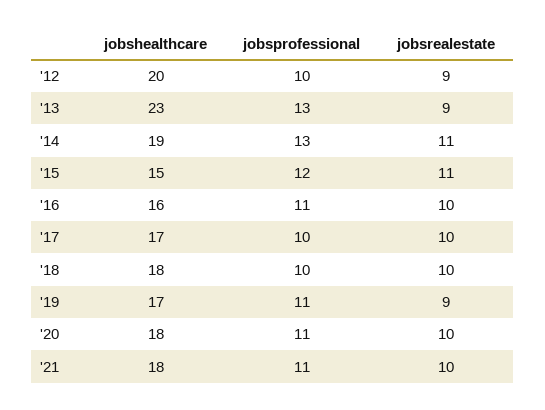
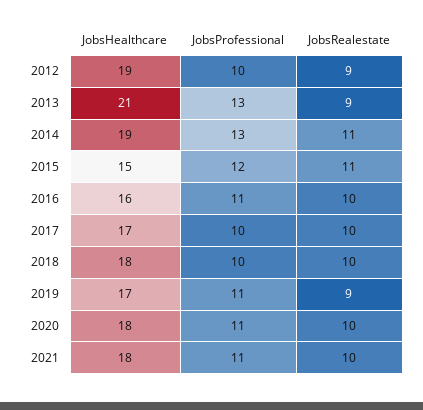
jobshealthcare, '12: 20 -> 19
jobshealthcare, '13: 23 -> 21

